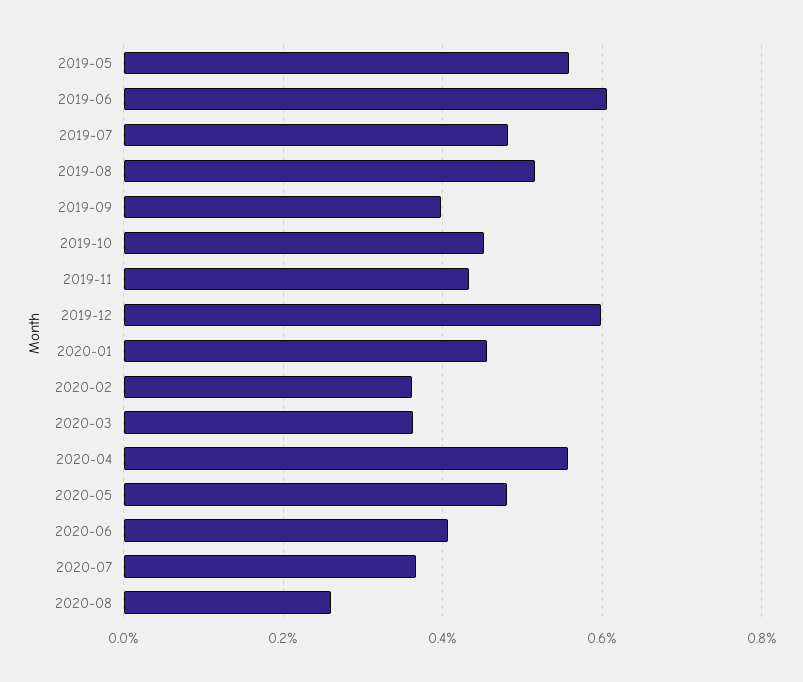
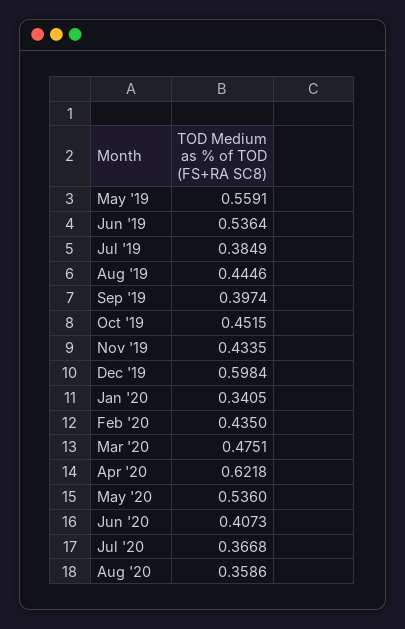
2019-06: 0.6 -> 0.5364
2019-07: 0.48 -> 0.3849
2019-08: 0.52 -> 0.4446
2020-01: 0.46 -> 0.3405
2020-02: 0.36 -> 0.435
2020-03: 0.36 -> 0.4751
2020-04: 0.56 -> 0.6218
2020-05: 0.48 -> 0.536
2020-08: 0.26 -> 0.3586

